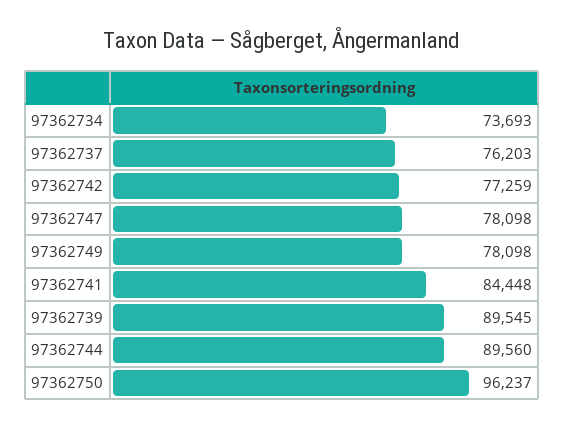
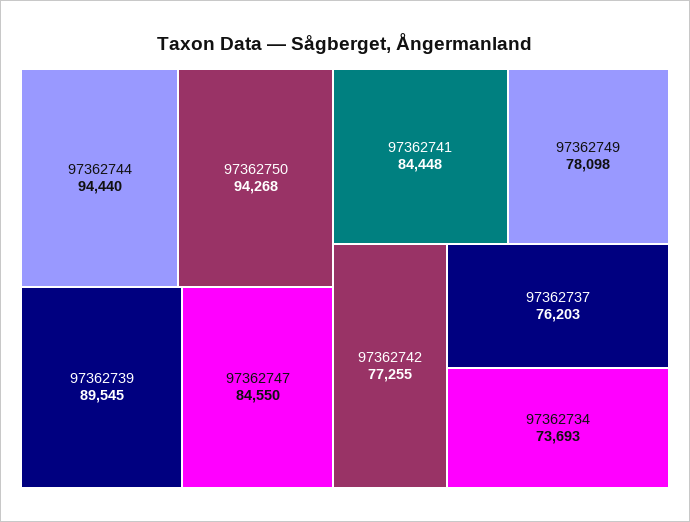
97362742: 77259 -> 77255
97362747: 78098 -> 84550
97362744: 89560 -> 94440
97362750: 96237 -> 94268

